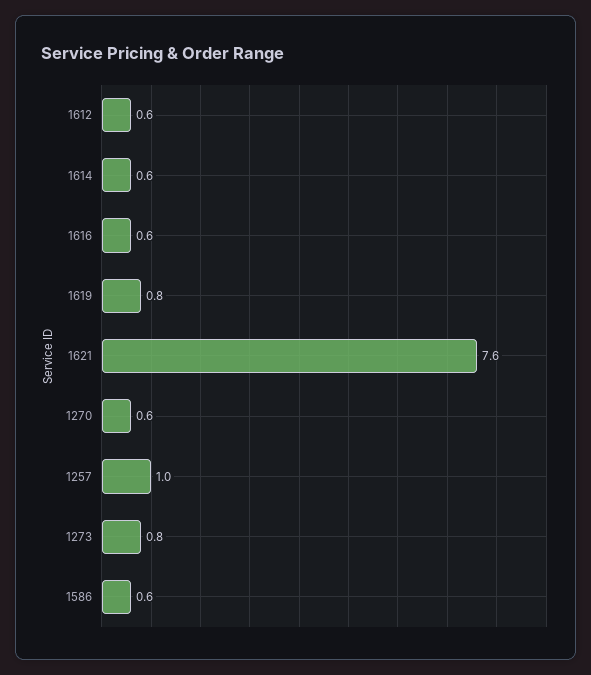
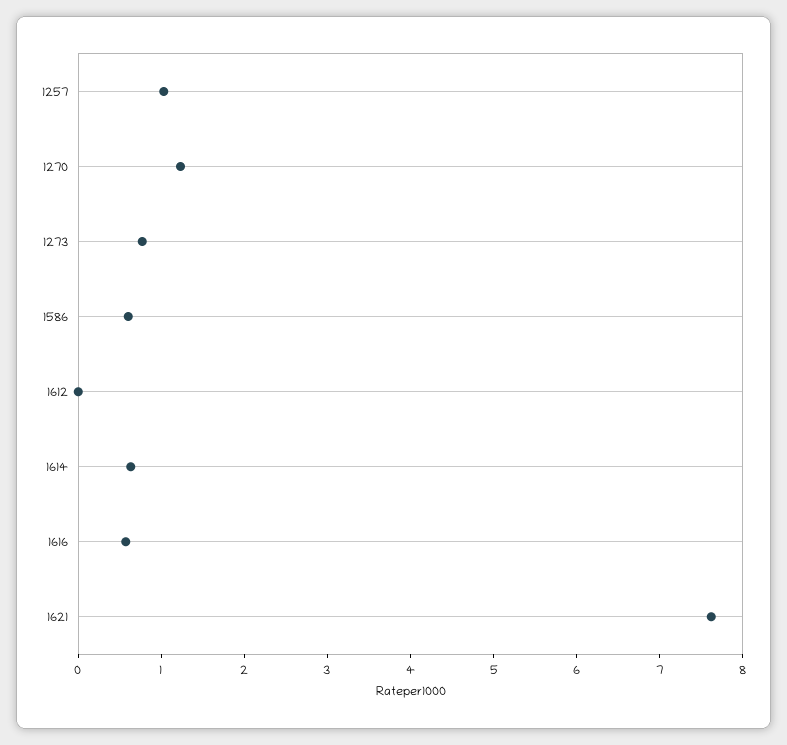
1612: 0.6 -> 0
1619: 0.8 -> none
1270: 0.6 -> 1.2

